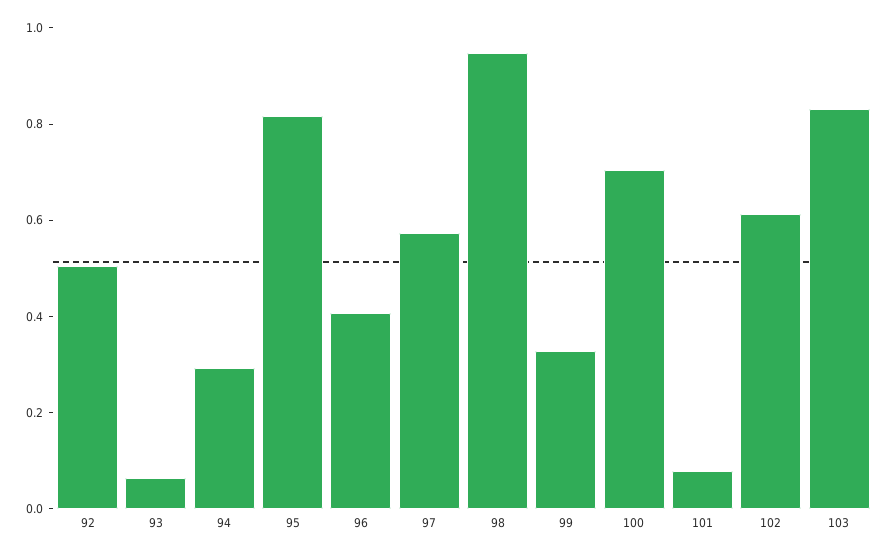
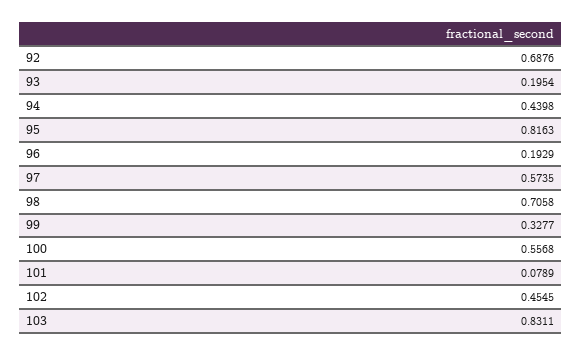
92: 0.5 -> 0.6876
93: 0.05 -> 0.1954
94: 0.3 -> 0.4398
96: 0.4 -> 0.1929
98: 0.95 -> 0.7058
100: 0.7 -> 0.5568
102: 0.6 -> 0.4545

